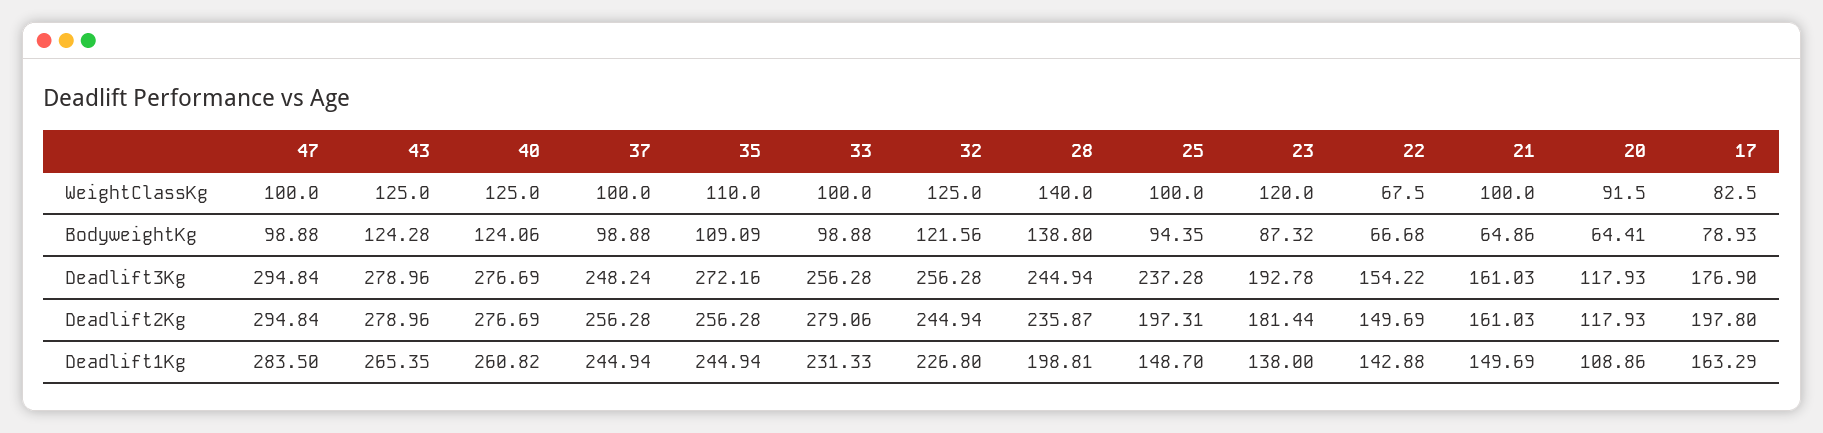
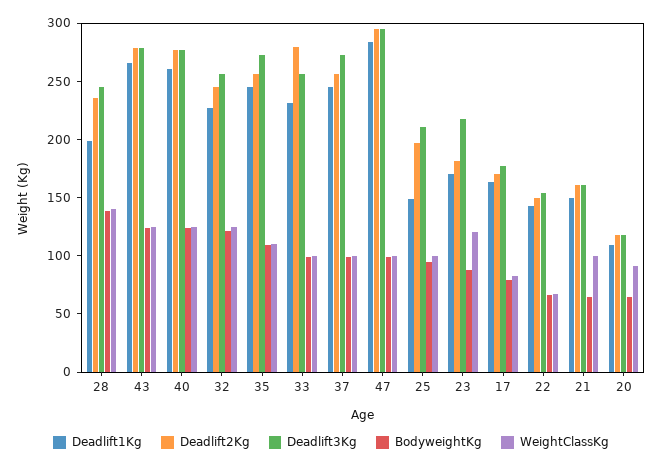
Deadlift3Kg, 37: 248.24 -> 270
Deadlift3Kg, 25: 237.28 -> 210
Deadlift3Kg, 23: 192.78 -> 220
Deadlift2Kg, 17: 197.8 -> 170
Deadlift1Kg, 23: 138 -> 170

